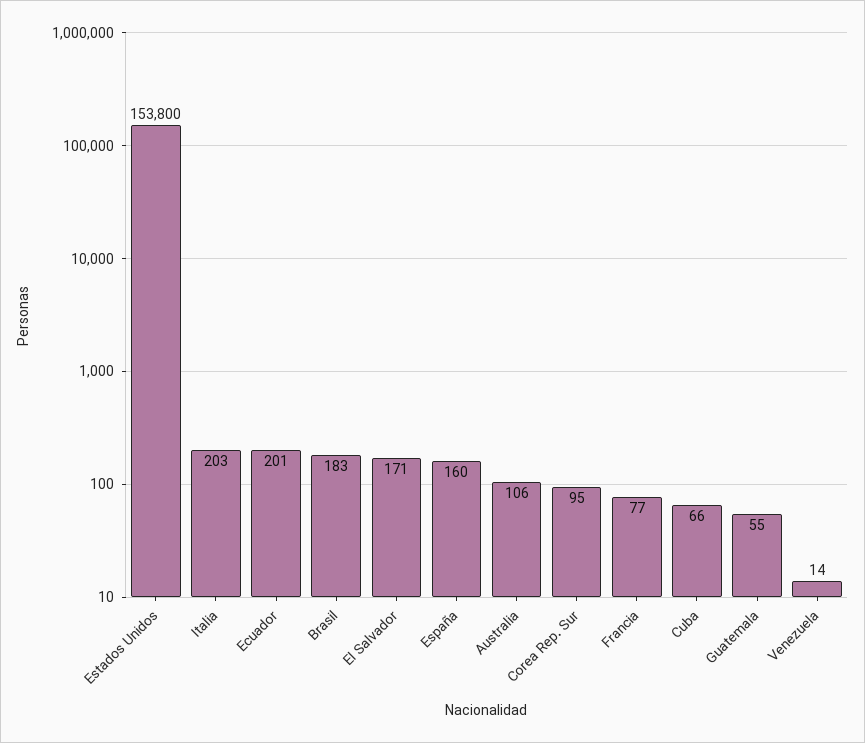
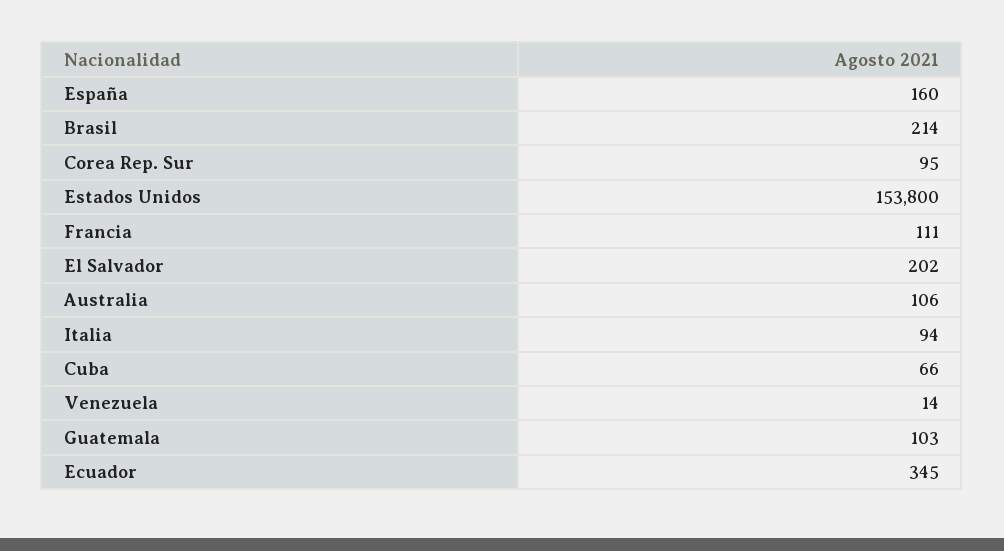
Italia: 203 -> 94
Ecuador: 201 -> 345
Brasil: 183 -> 214
El Salvador: 171 -> 202
Francia: 77 -> 111
Guatemala: 55 -> 103

